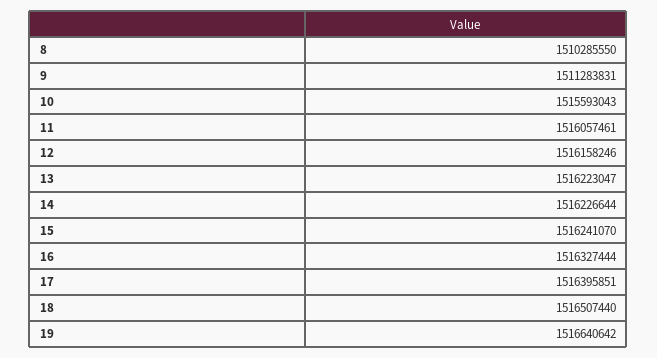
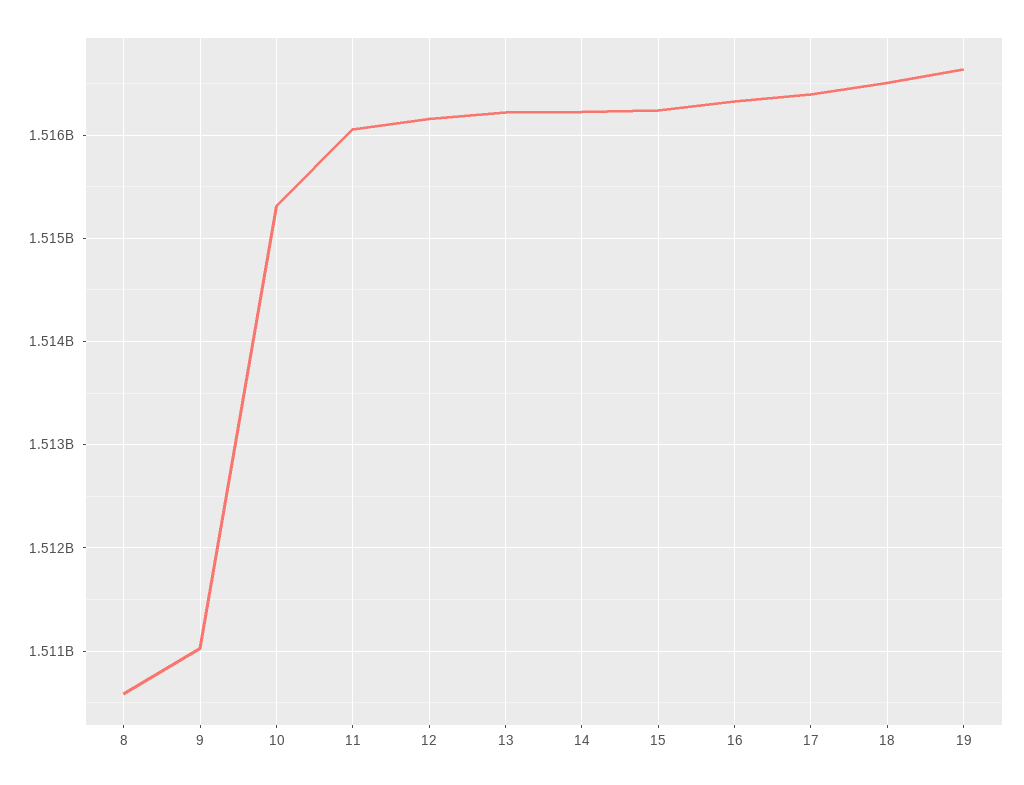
8: 1510285550 -> 1510600000
9: 1511283831 -> 1511000000
10: 1515593043 -> 1515300000

